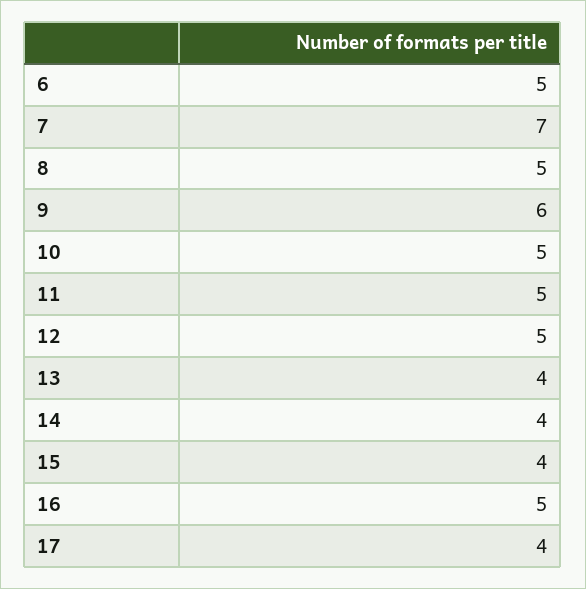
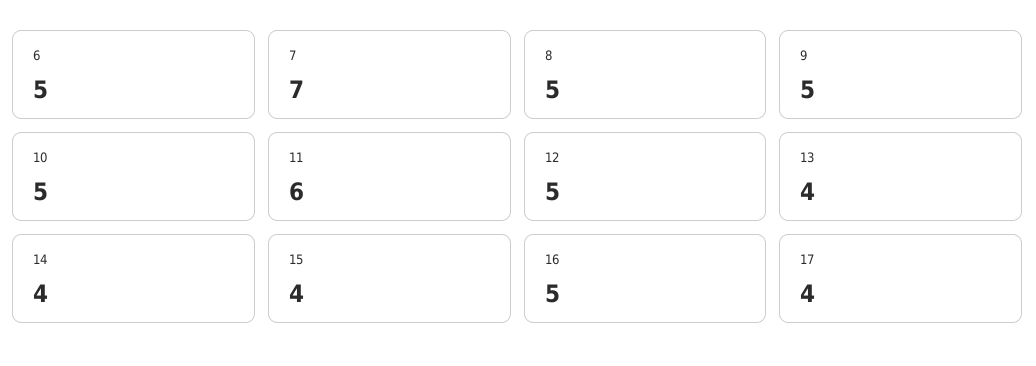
9: 6 -> 5
11: 5 -> 6

